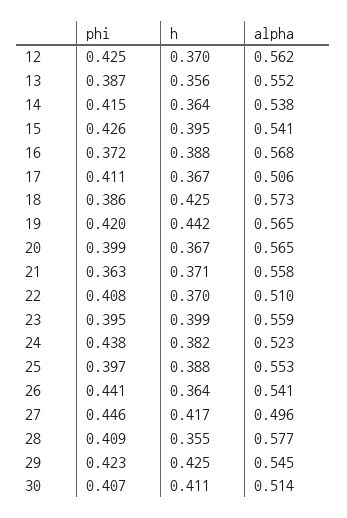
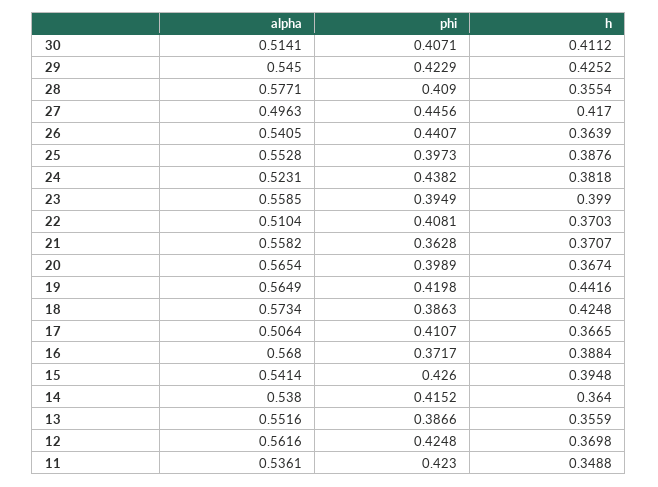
alpha, 11: none -> 0.5361
phi, 11: none -> 0.423
h, 11: none -> 0.3488

